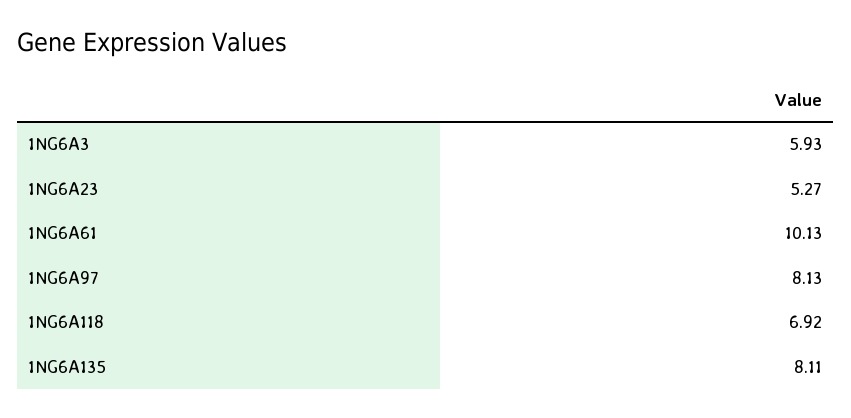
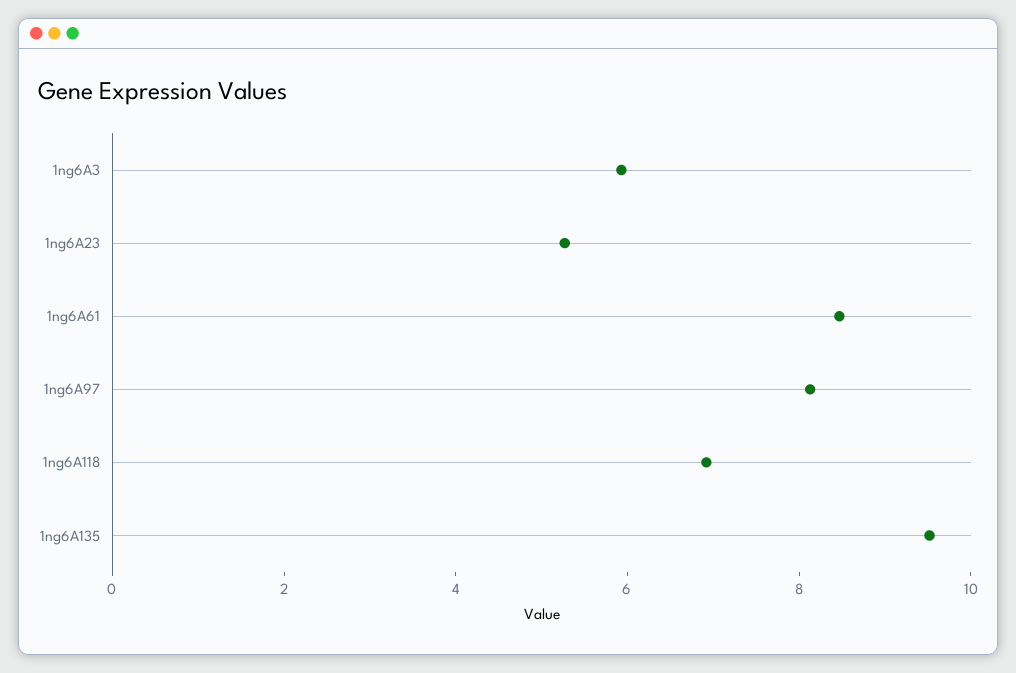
1NG6A61: 10.13 -> 8.5
1NG6A135: 8.11 -> 9.5

